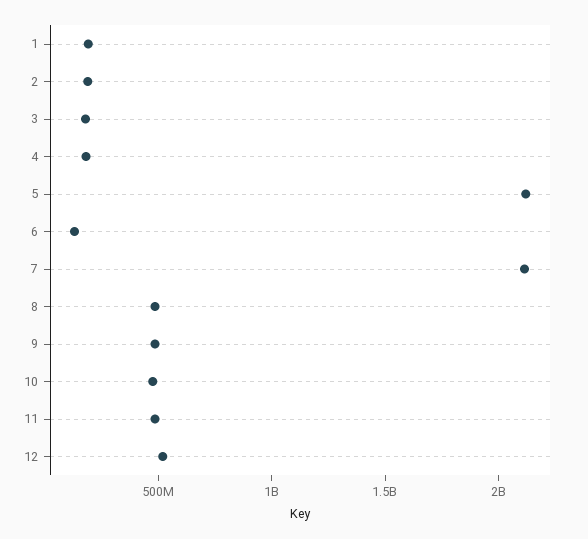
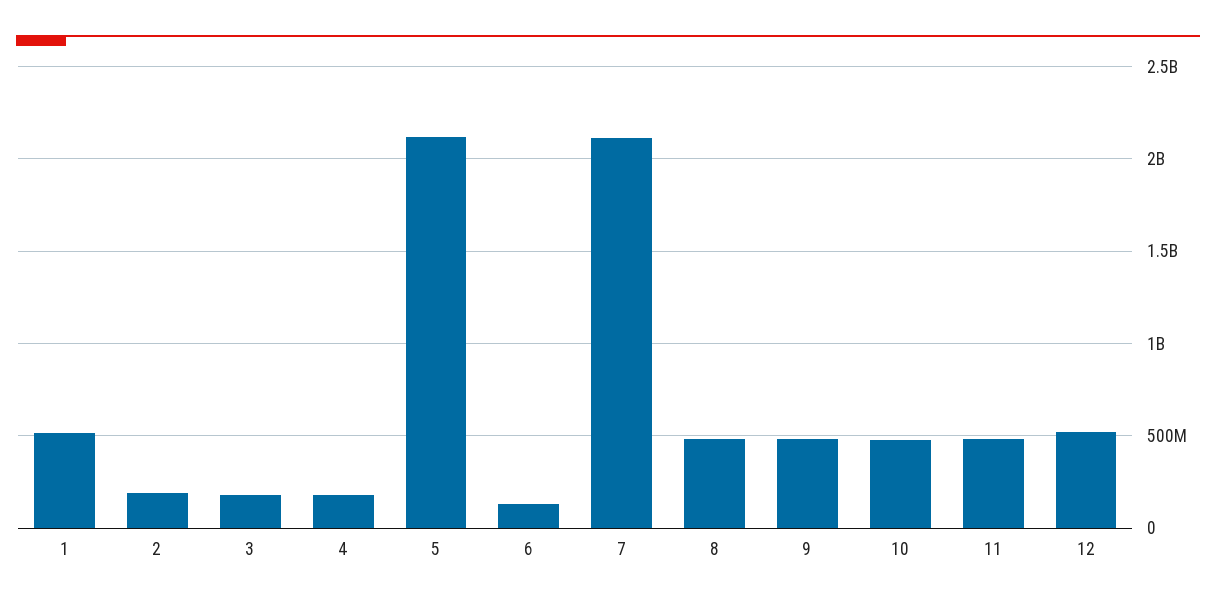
1: 200000000 -> 500000000

